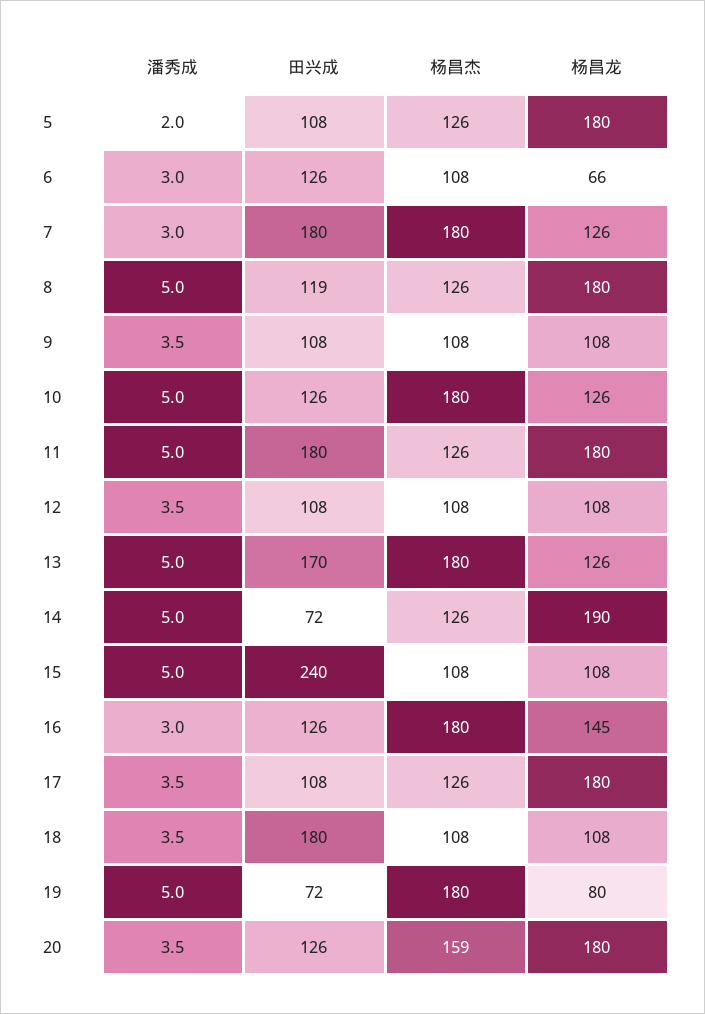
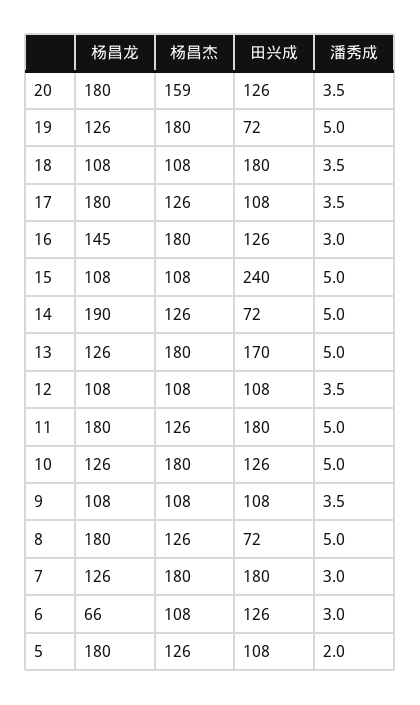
田兴成, 8: 119 -> 72
杨昌龙, 19: 80 -> 126

